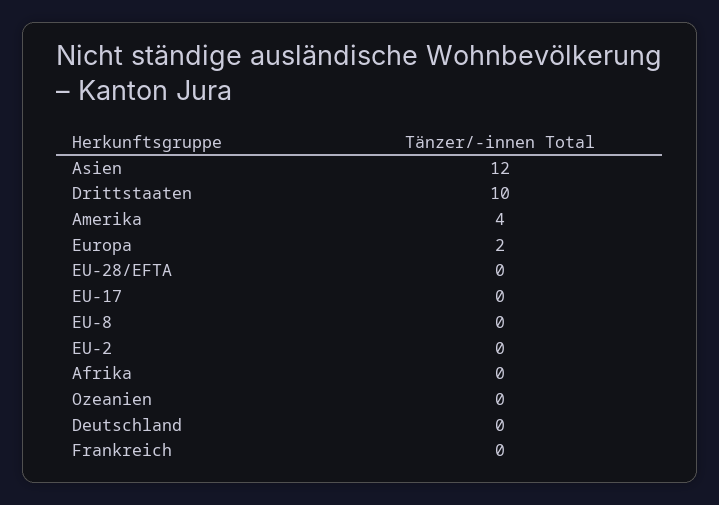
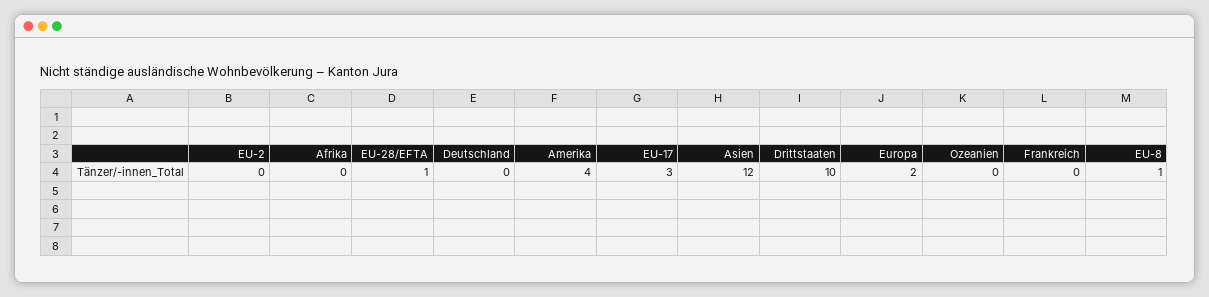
EU-28/EFTA: 0 -> 1
EU-17: 0 -> 3
EU-8: 0 -> 1

